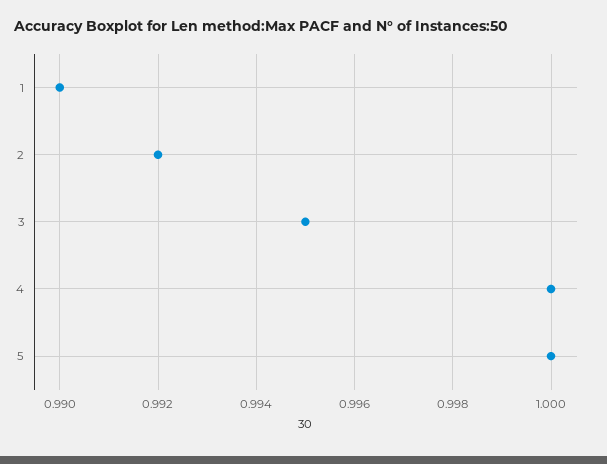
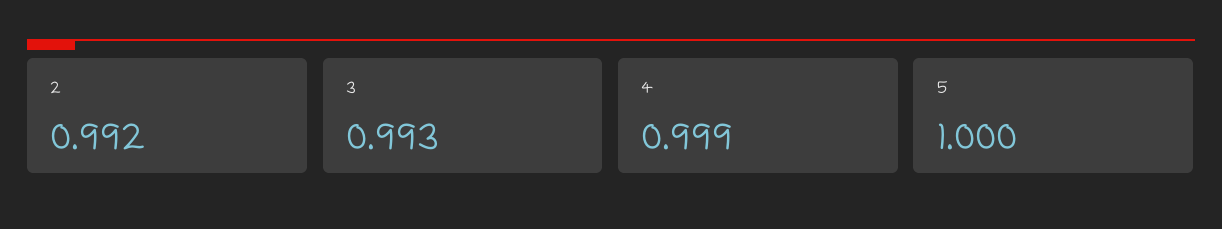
1: 0.99 -> none
3: 0.995 -> 0.993
4: 1 -> 0.999

